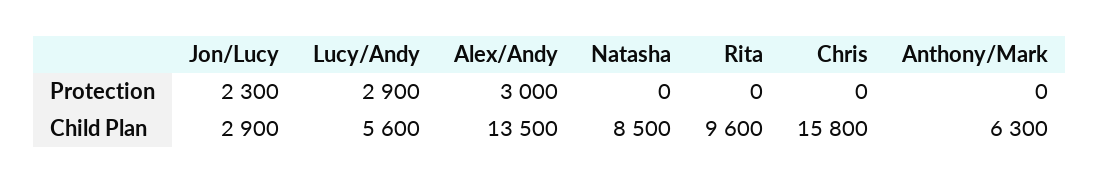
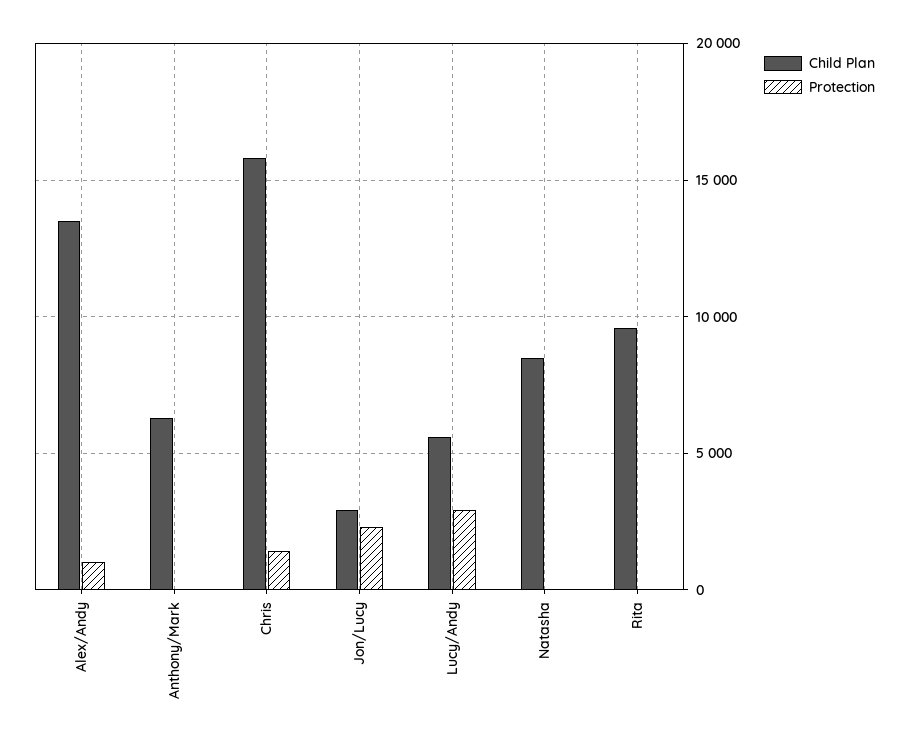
Protection, Alex/Andy: 3000 -> 1000
Protection, Chris: 0 -> 1500

